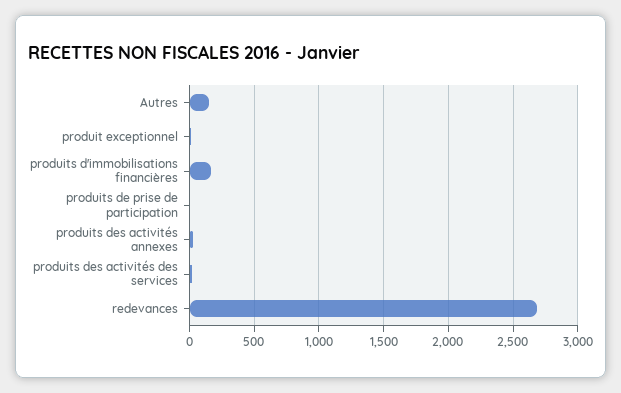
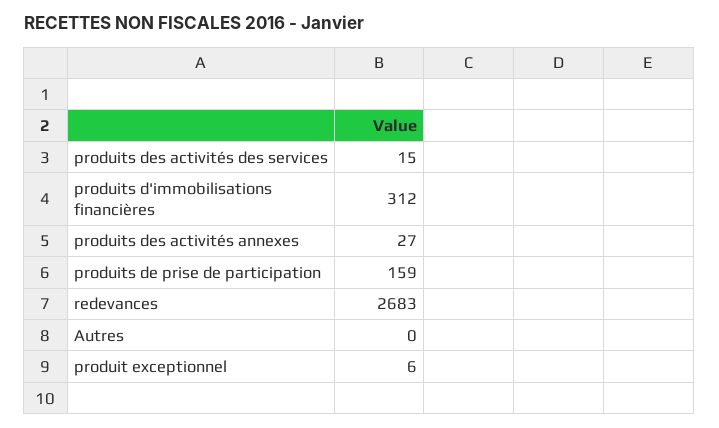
Autres: 150 -> 0
produits d'immobilisations financières: 150 -> 312
produits de prise de participation: 0 -> 159

